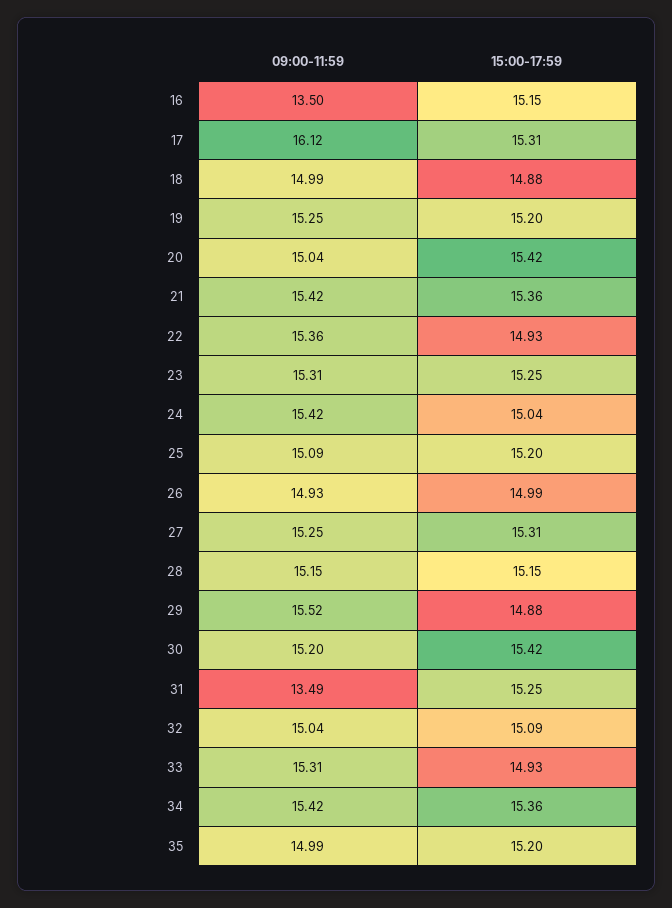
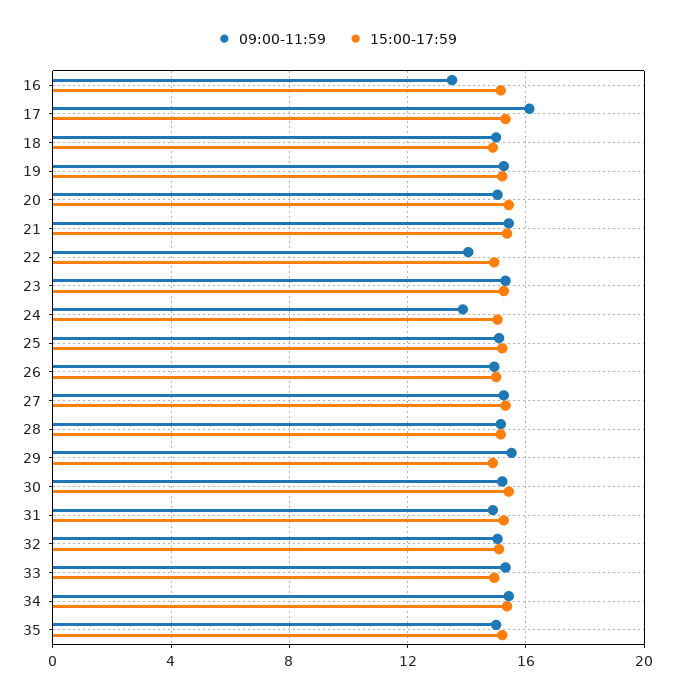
09:00-11:59, 22: 15.36 -> 14
09:00-11:59, 24: 15.42 -> 14
09:00-11:59, 31: 13.49 -> 15

